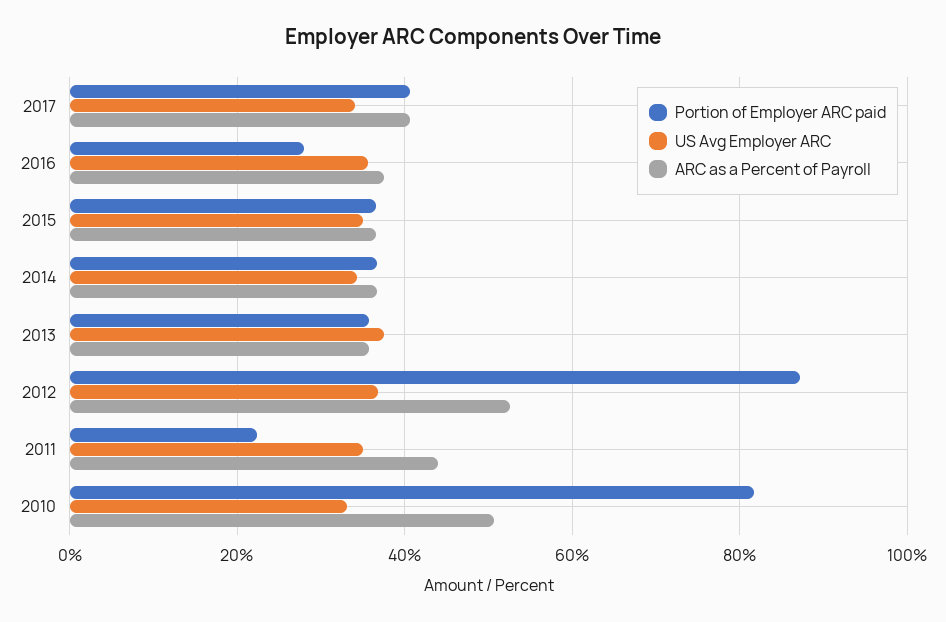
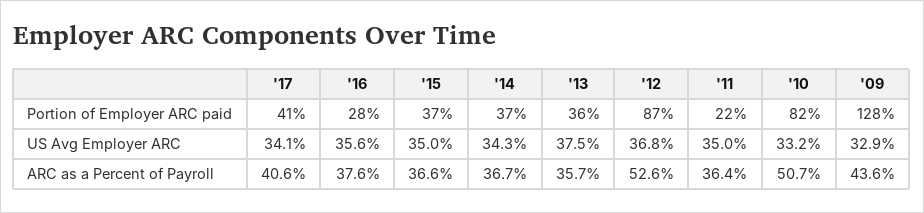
ARC as a Percent of Payroll, 2011: 44 -> 36.4
Portion of Employer ARC paid, '09: none -> 128
US Avg Employer ARC, '09: none -> 32.9
ARC as a Percent of Payroll, '09: none -> 43.6

